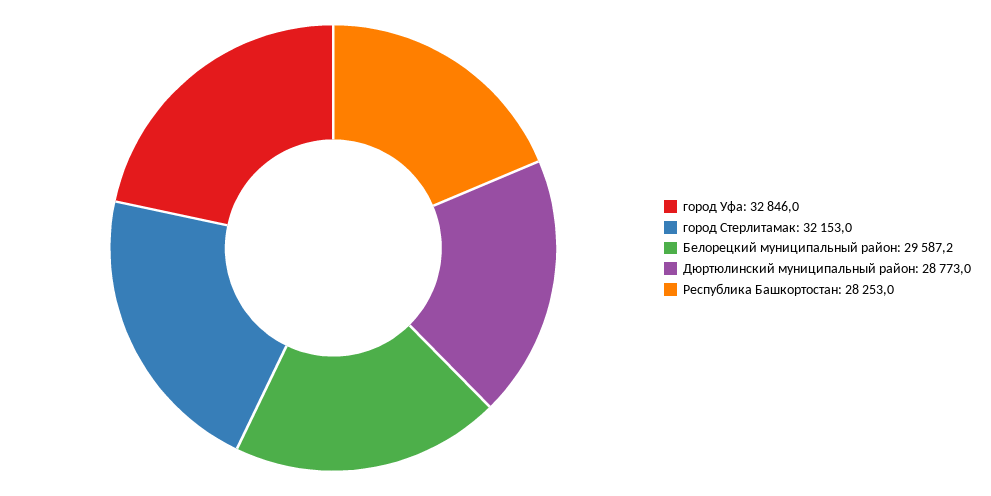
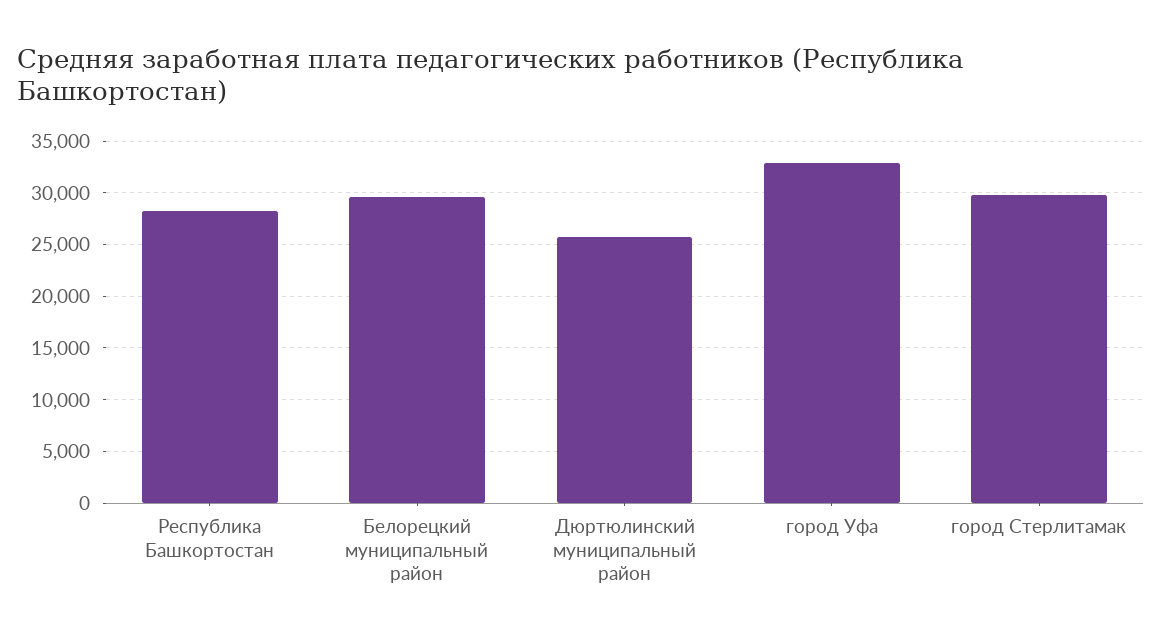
город Стерлитамак: 32153 -> 30000
Дюртюлинский муниципальный район: 28773 -> 26000

